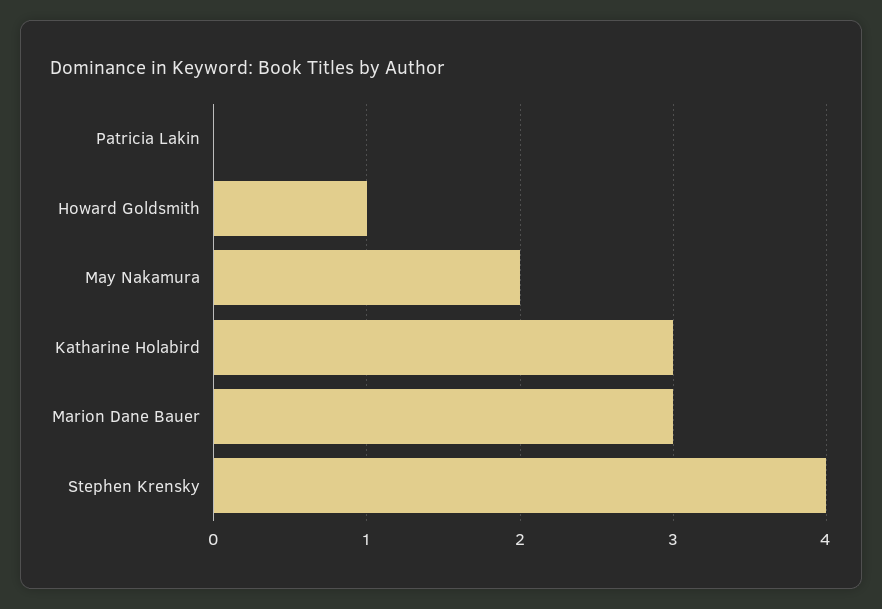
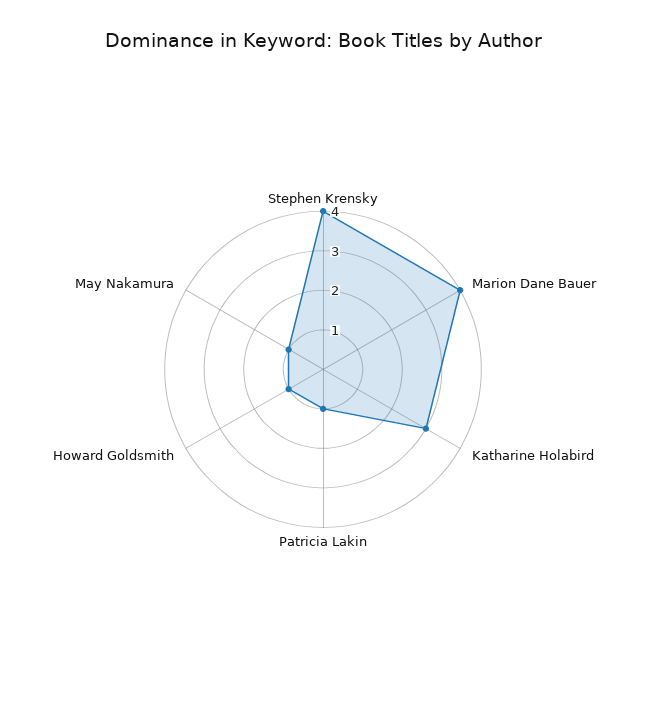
Patricia Lakin: 0 -> 1
May Nakamura: 2 -> 1
Marion Dane Bauer: 3 -> 4

